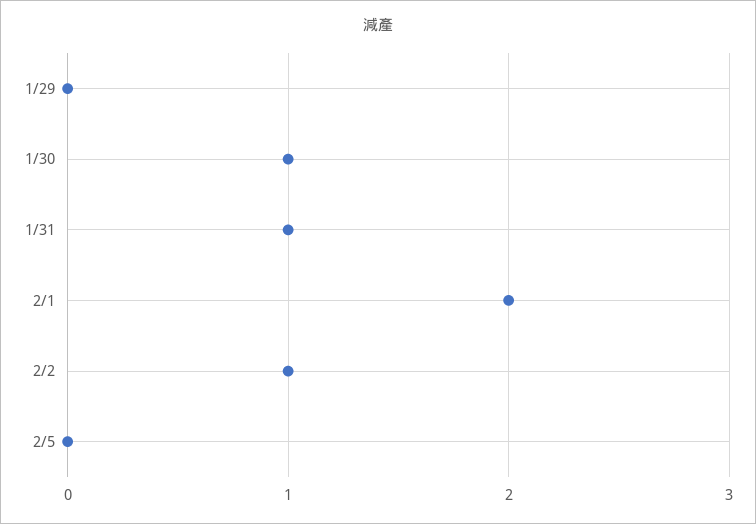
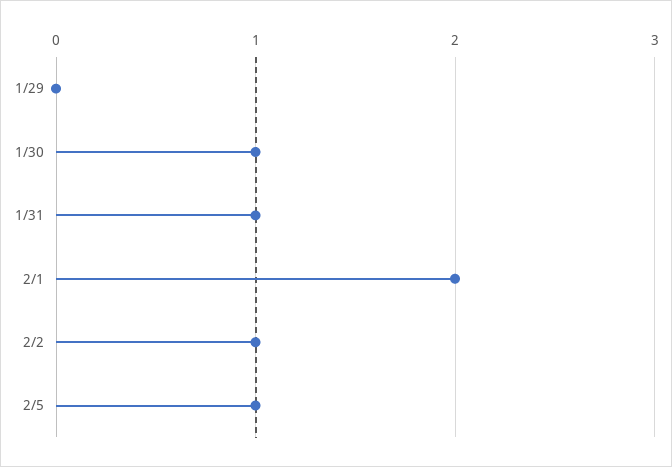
2/5: 0 -> 1

